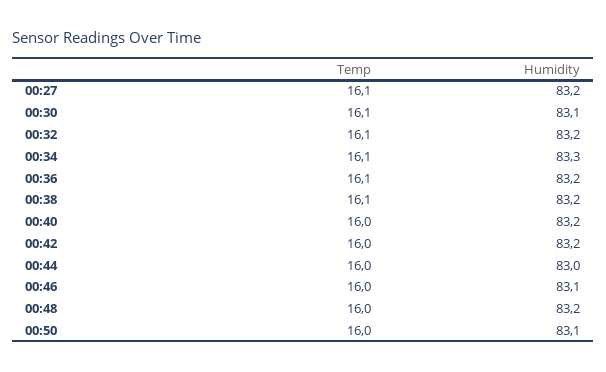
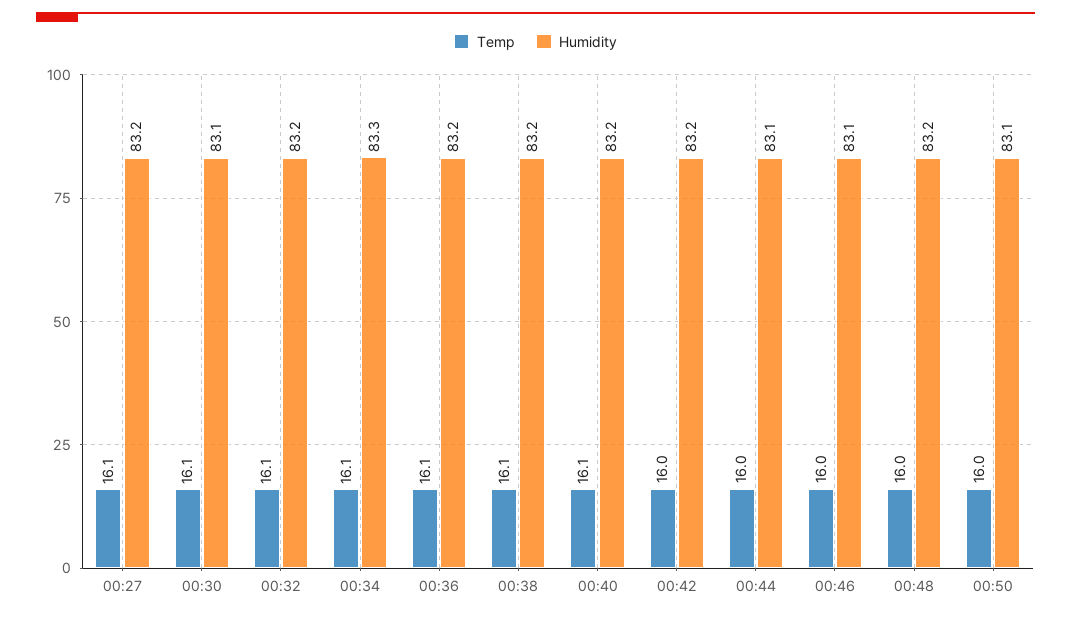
Temp, 00:40: 16 -> 16.1
Humidity, 00:44: 83 -> 83.1

